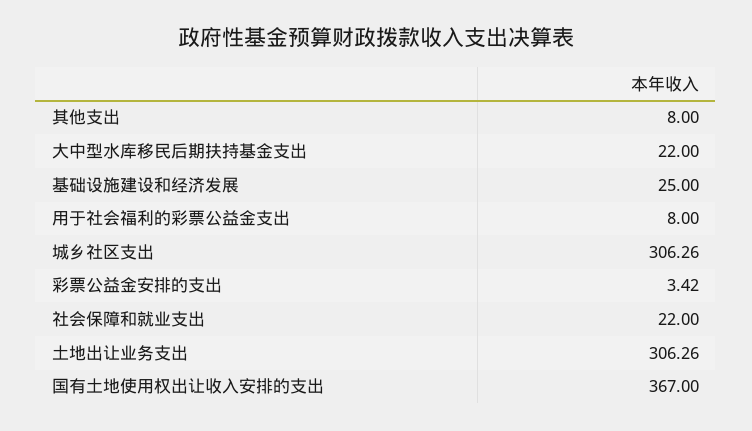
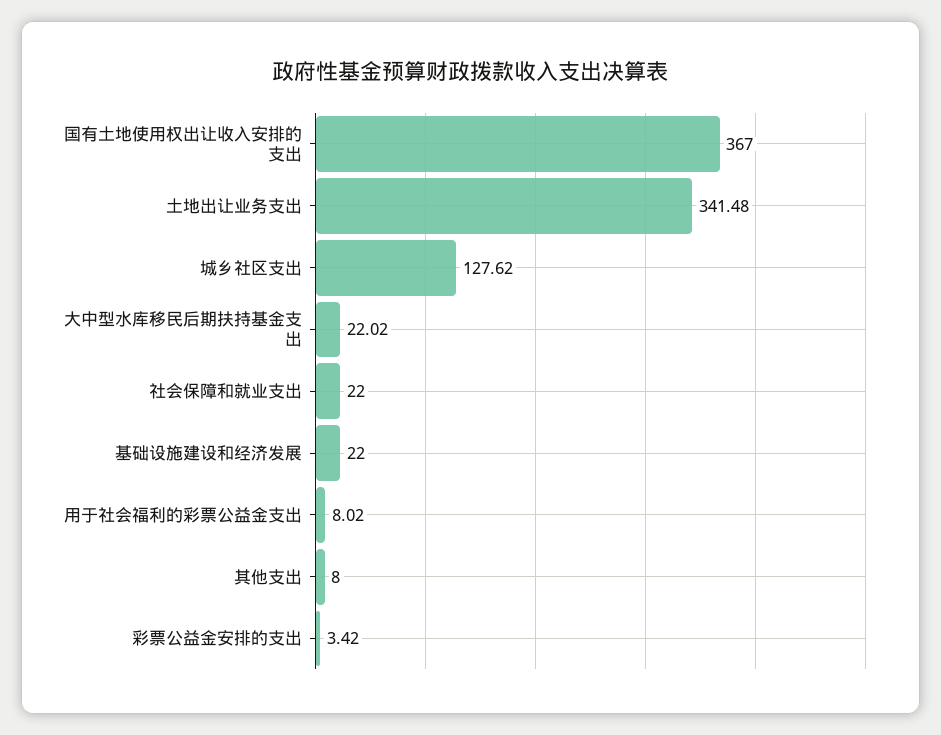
大中型水库移民后期扶持基金支出: 22 -> 22.02
基础设施建设和经济发展: 25 -> 22
用于社会福利的彩票公益金支出: 8 -> 8.02
城乡社区支出: 306.26 -> 127.62
土地出让业务支出: 306.26 -> 341.48

